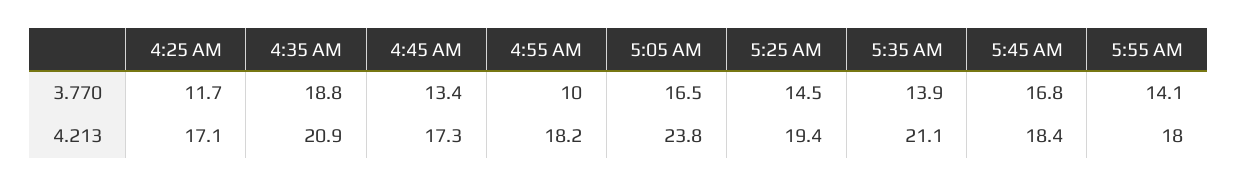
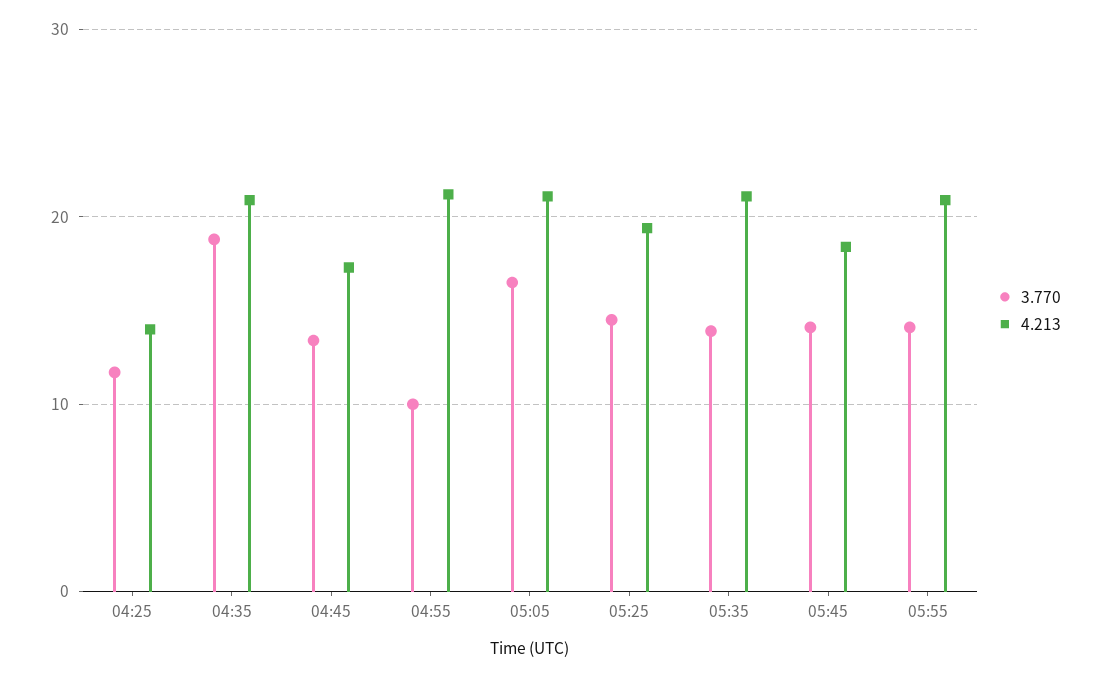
3.770, 5:45 AM: 16.8 -> 14
4.213, 4:25 AM: 17.1 -> 14
4.213, 4:55 AM: 18.2 -> 21
4.213, 5:05 AM: 23.8 -> 21
4.213, 5:55 AM: 18 -> 21

